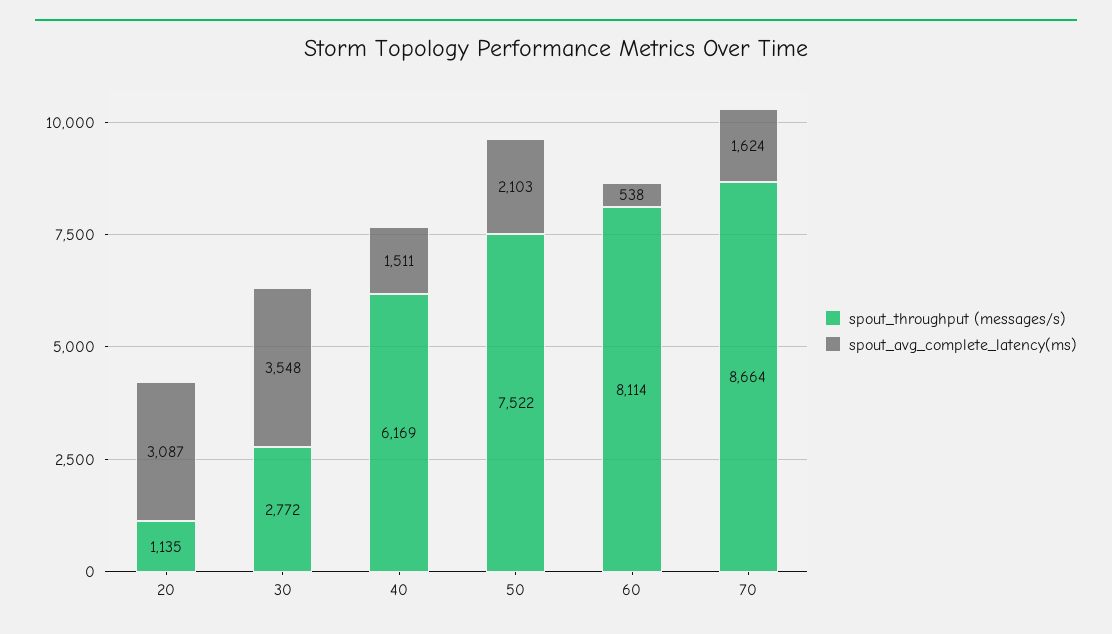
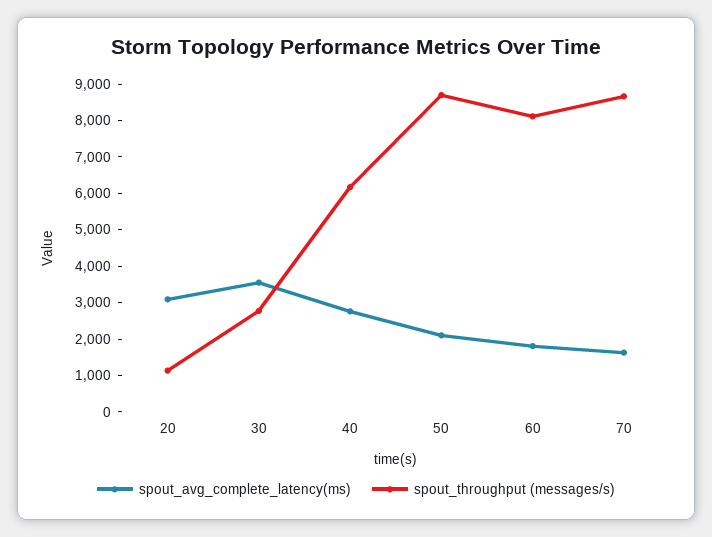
spout_avg_complete_latency(ms), 40: 1511 -> 2750
spout_throughput (messages/s), 50: 7522 -> 8750
spout_avg_complete_latency(ms), 60: 538 -> 1750

